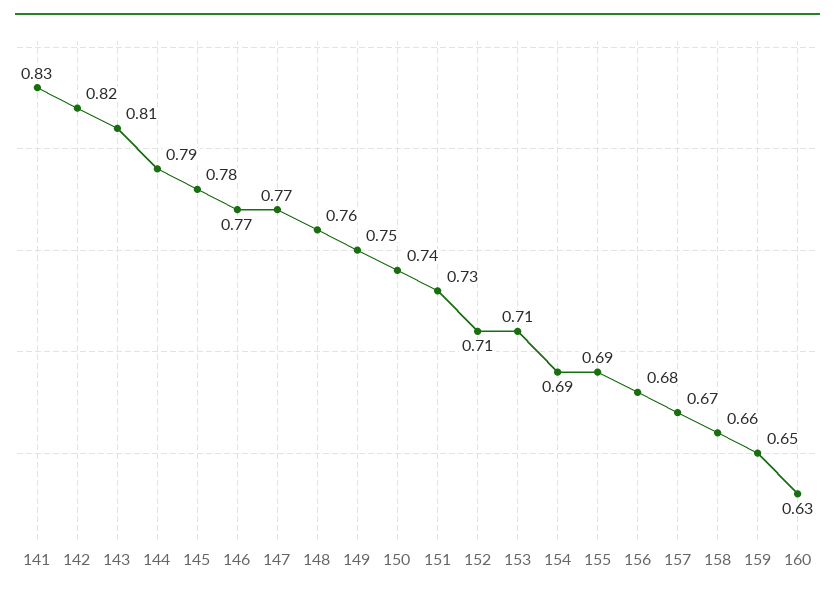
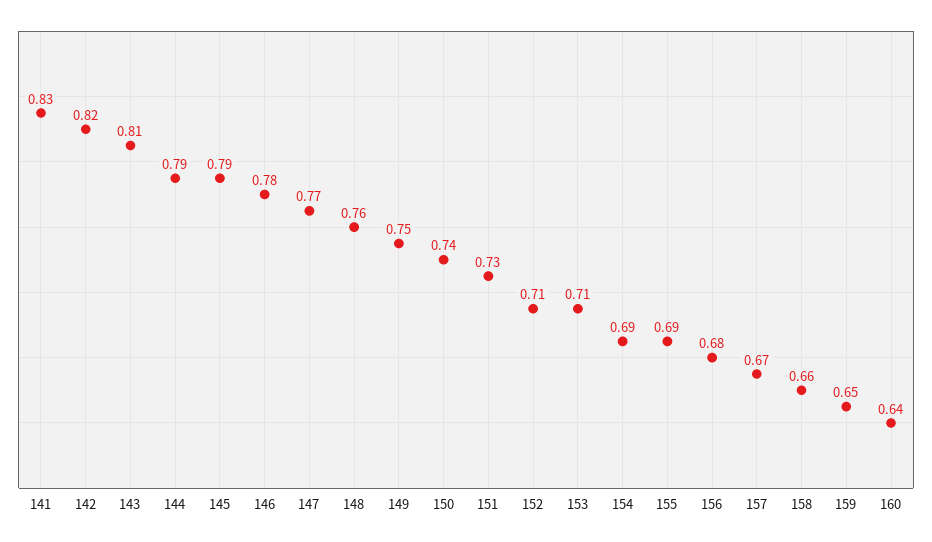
145: 0.78 -> 0.79
146: 0.77 -> 0.78
160: 0.63 -> 0.64

